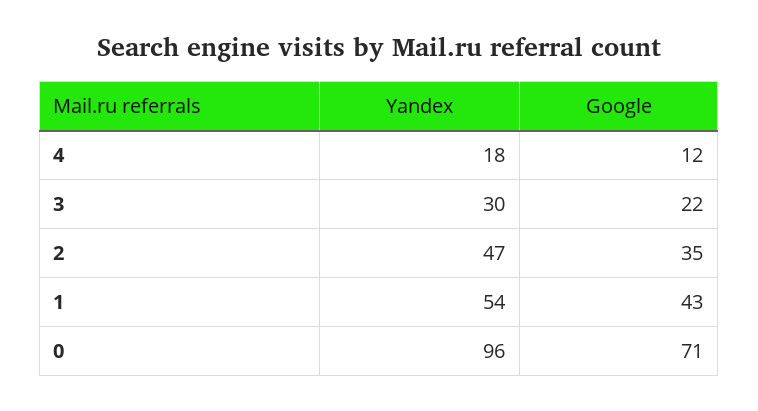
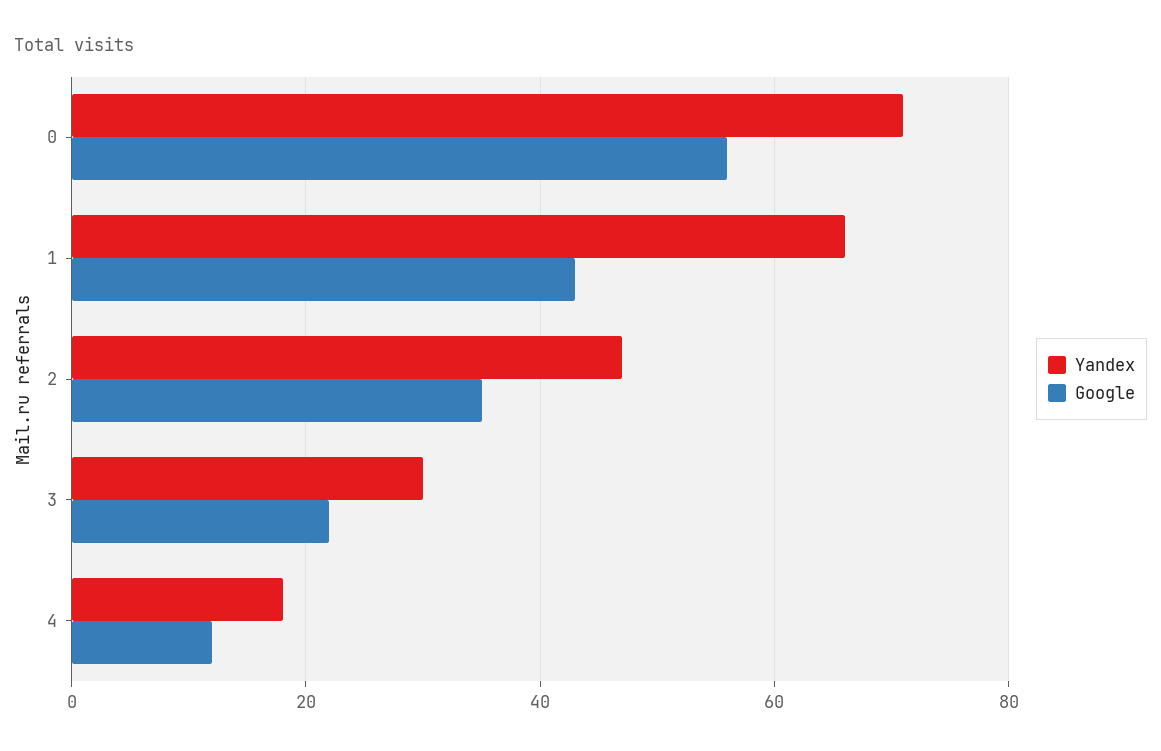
Yandex, 1: 54 -> 65
Yandex, 0: 96 -> 70
Google, 0: 71 -> 55

